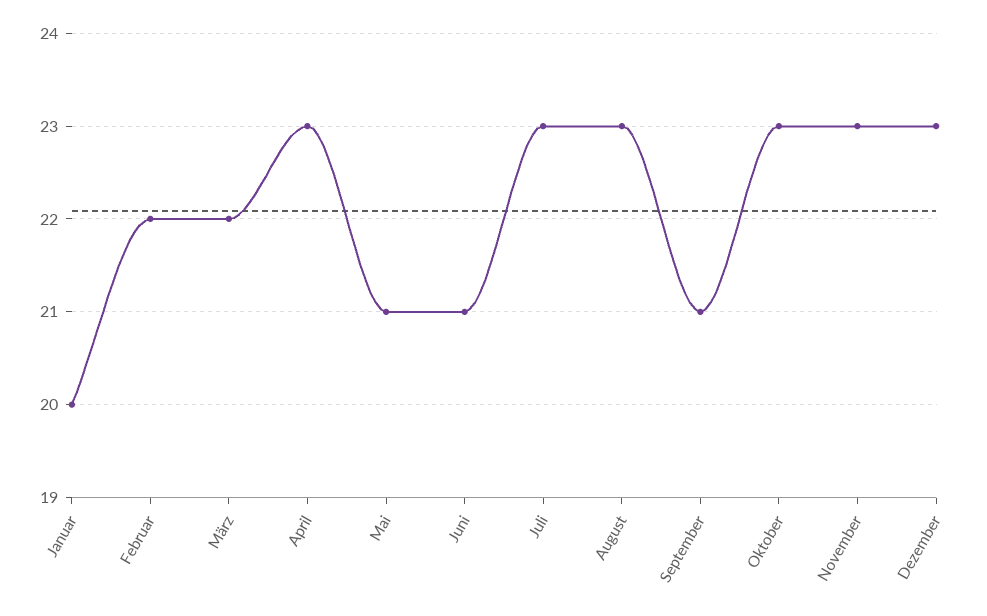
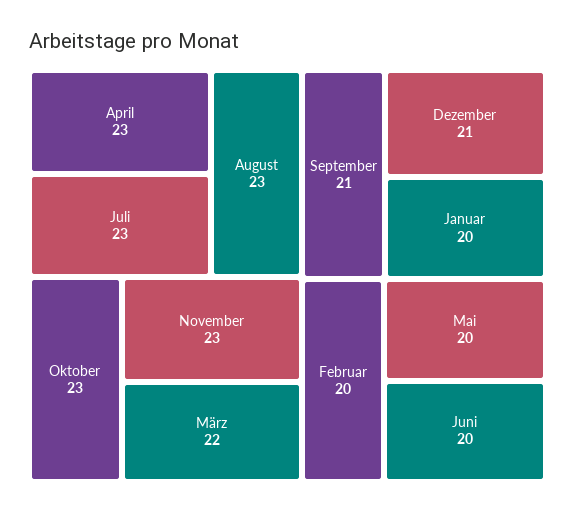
Februar: 22 -> 20
Mai: 21 -> 20
Juni: 21 -> 20
Dezember: 23 -> 21

